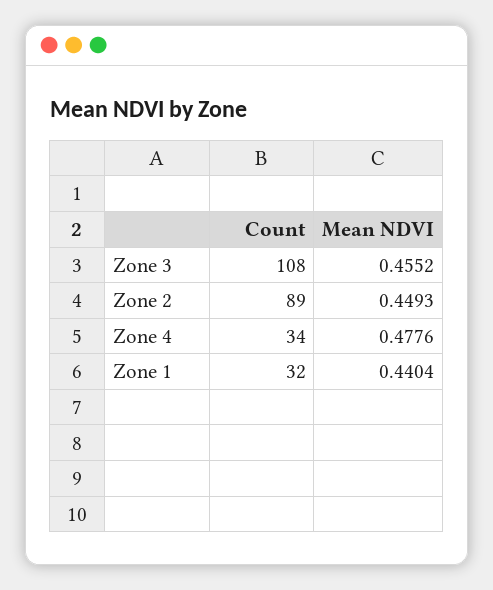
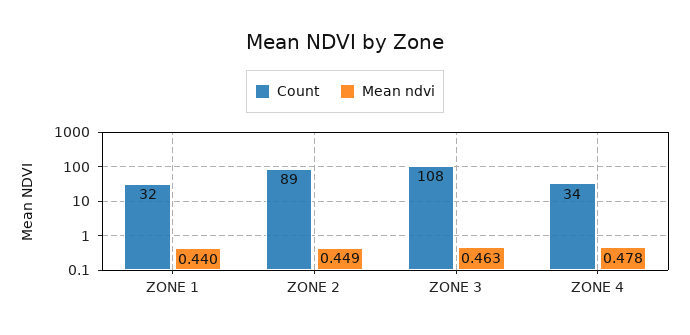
Mean NDVI, Zone 3: 0.4552 -> 0.463

